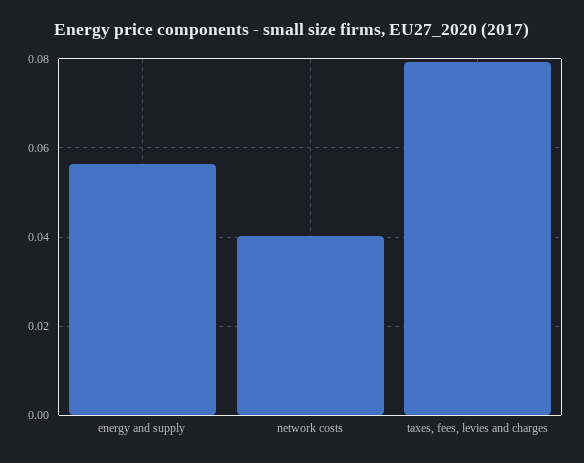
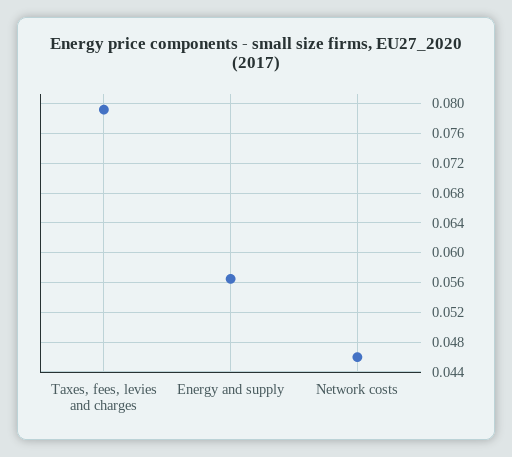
network costs: 0.04 -> 0.046

